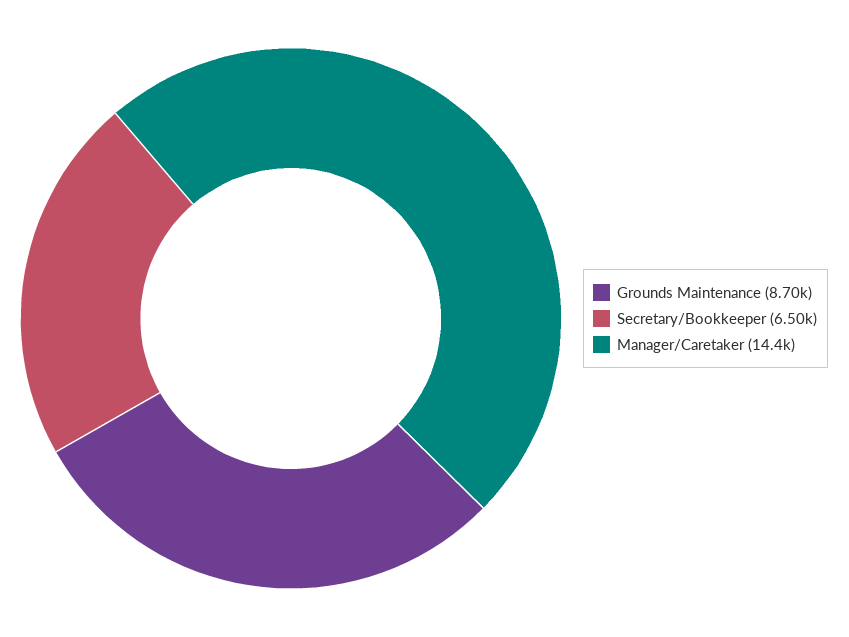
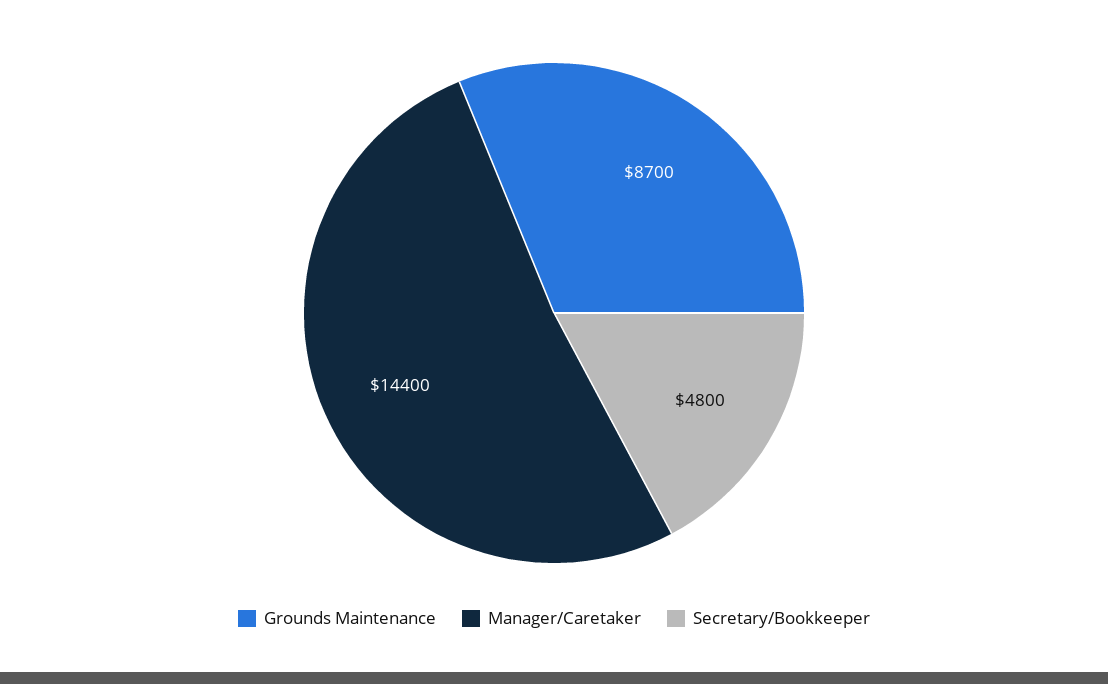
Secretary/Bookkeeper: 6500 -> 4800

